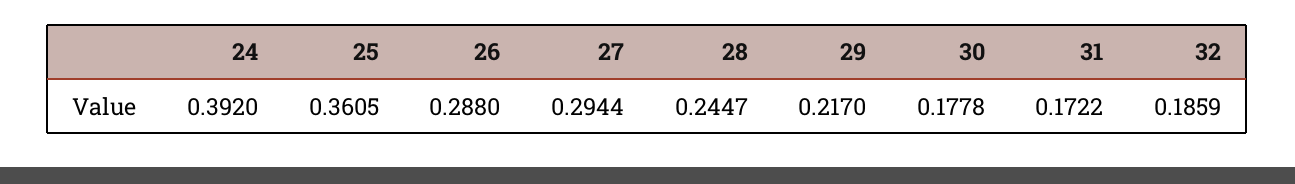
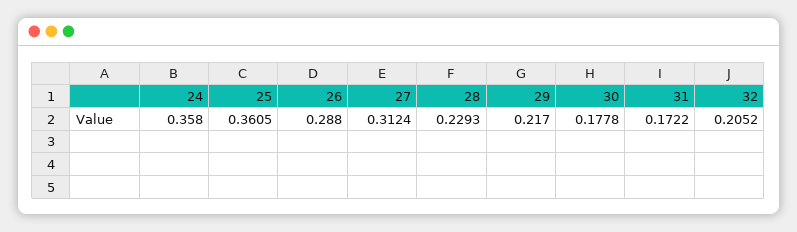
24: 0.392 -> 0.358
27: 0.2944 -> 0.3124
28: 0.2447 -> 0.2293
32: 0.1859 -> 0.2052

